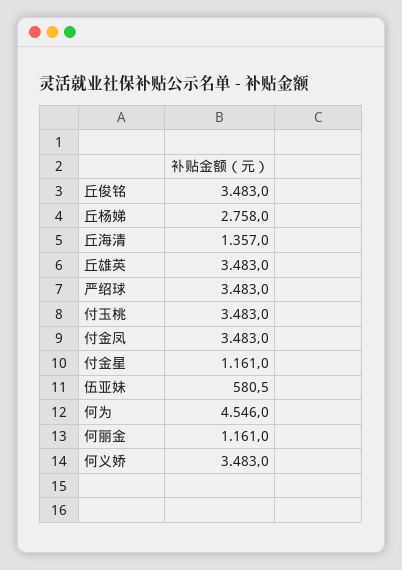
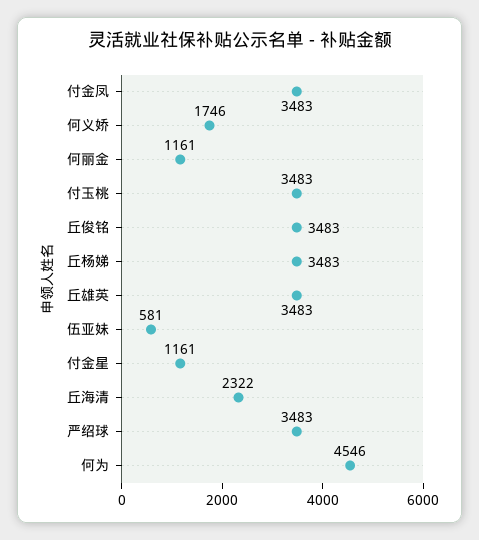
丘杨娣: 2758 -> 3483
丘海清: 1357 -> 2322
何义娇: 3483 -> 1746

